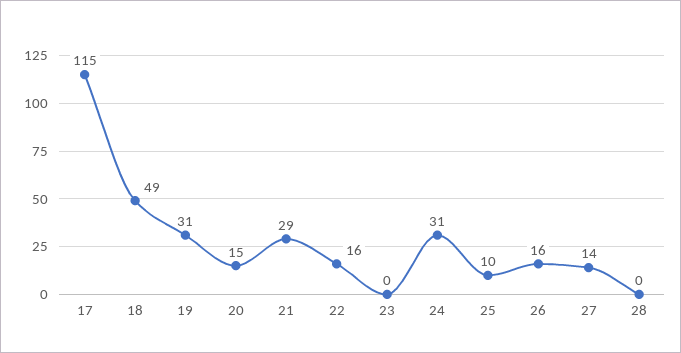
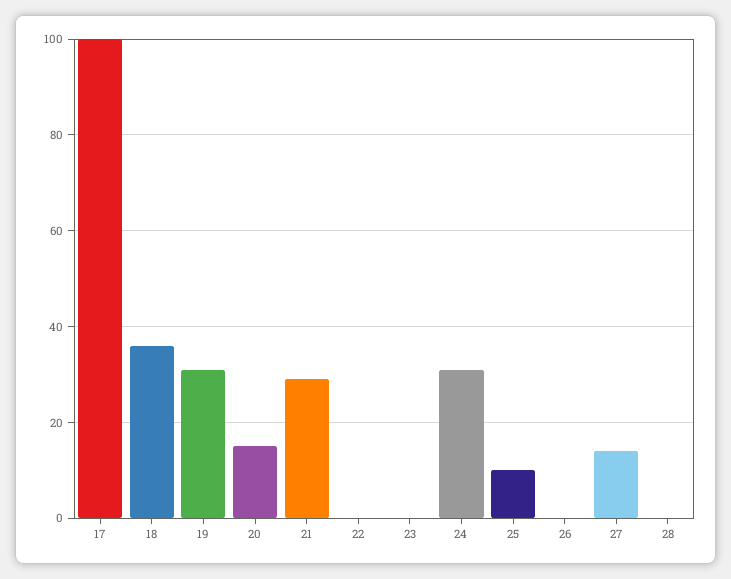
17: 115 -> 100
18: 49 -> 35
22: 16 -> 0
26: 16 -> 0

